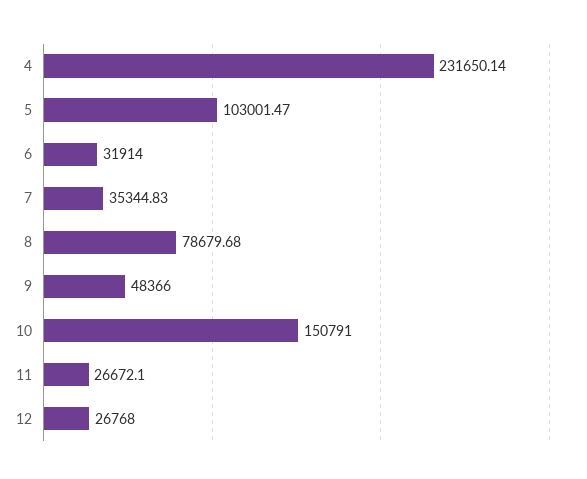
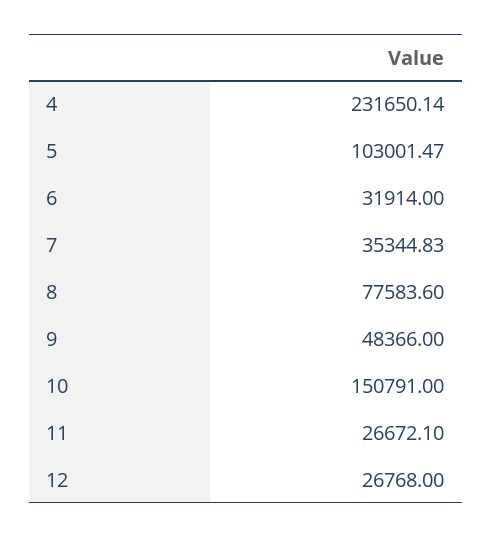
8: 78679.68 -> 77583.6

